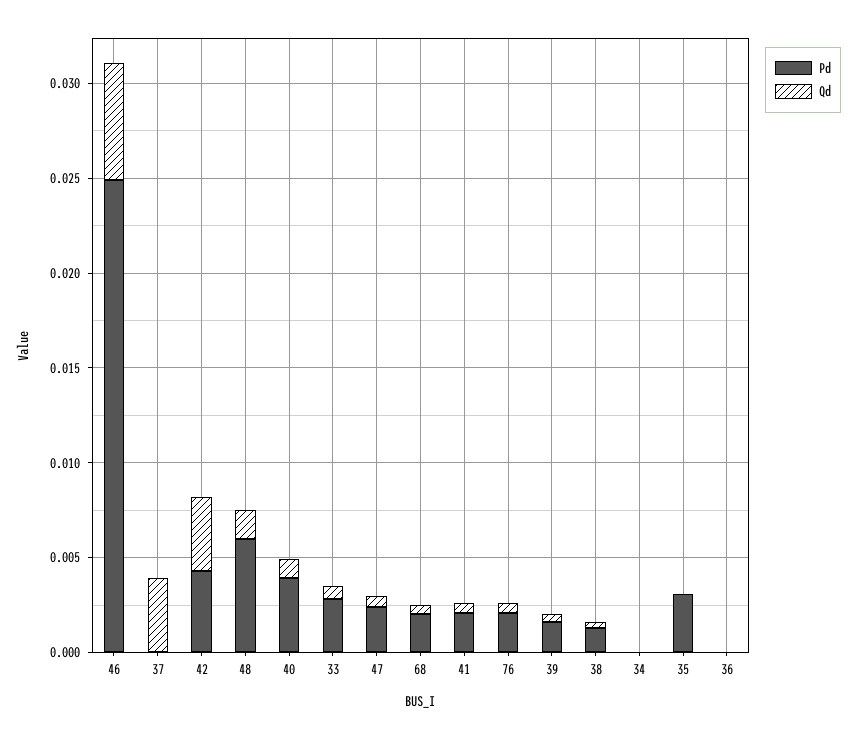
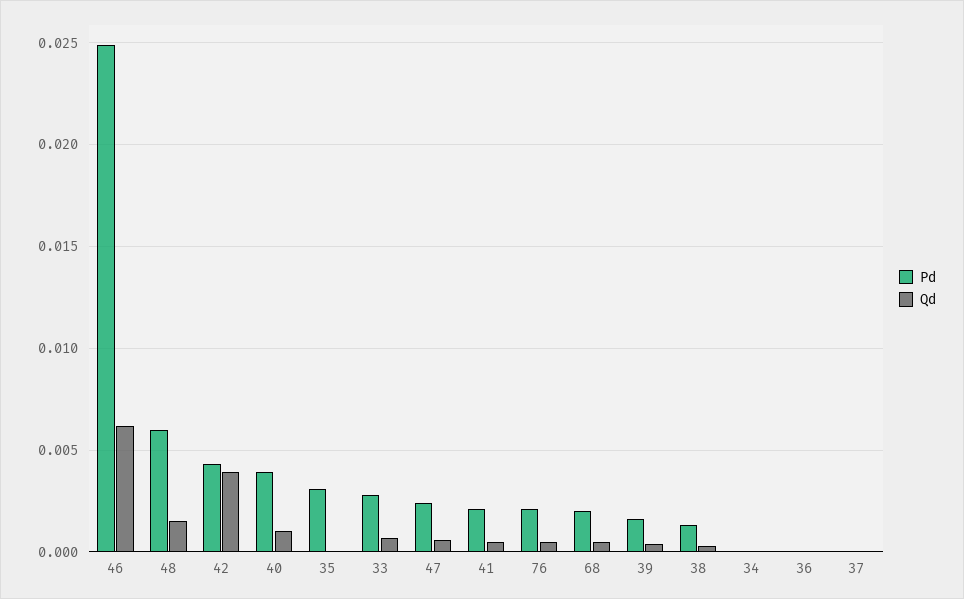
Qd, 37: 0.004 -> 0

